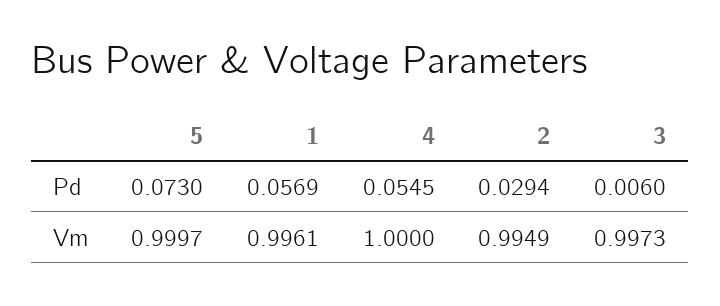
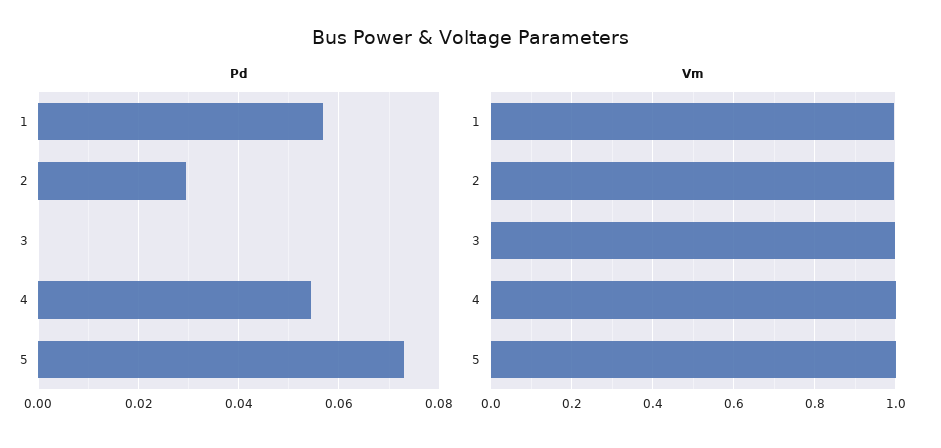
Pd, 3: 0.006 -> 0

